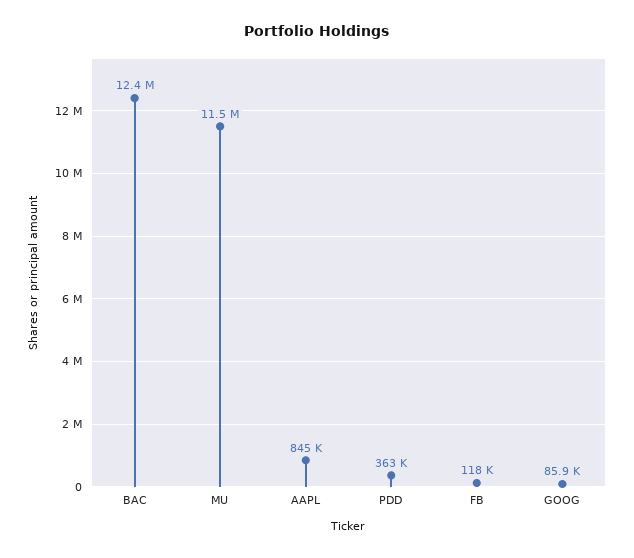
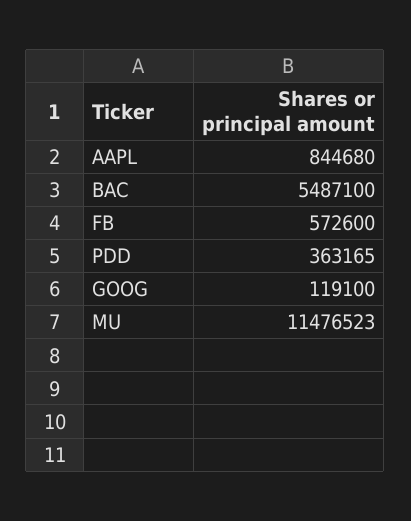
BAC: 12400000 -> 5487100
FB: 118000 -> 572600
GOOG: 85900 -> 119100

